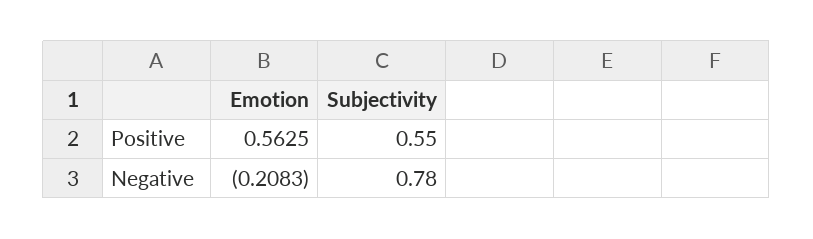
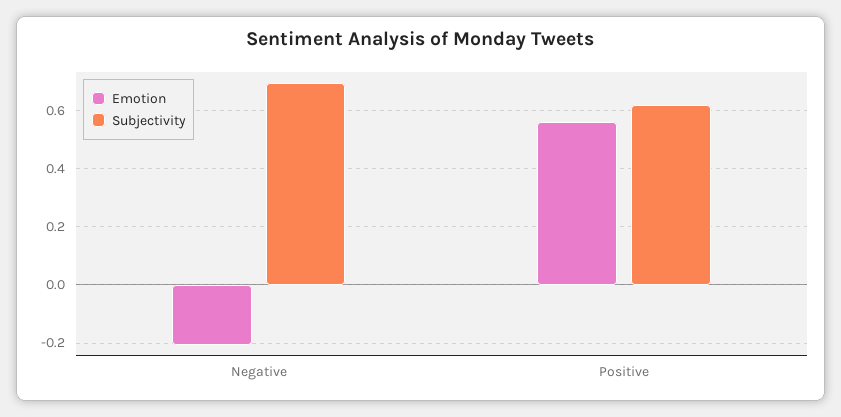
Subjectivity, Positive: 0.55 -> 0.625
Subjectivity, Negative: 0.78 -> 0.7

